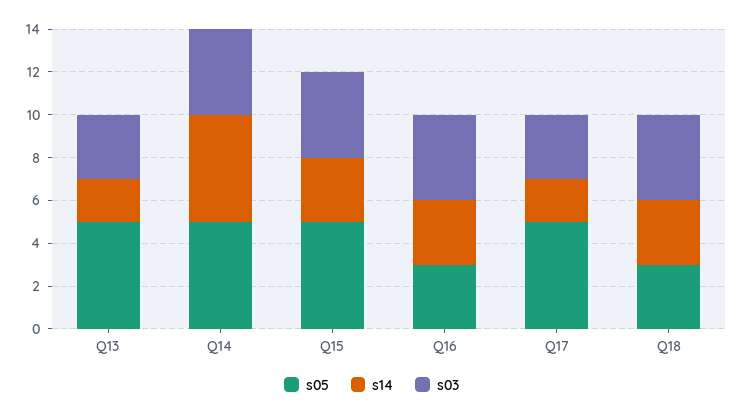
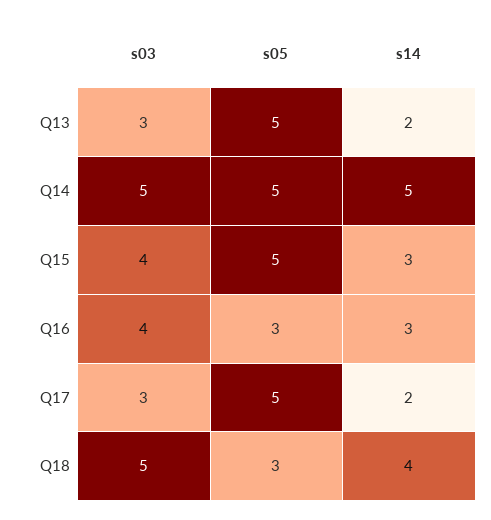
s03, Q14: 4 -> 5
s14, Q18: 3 -> 4
s03, Q18: 4 -> 5

